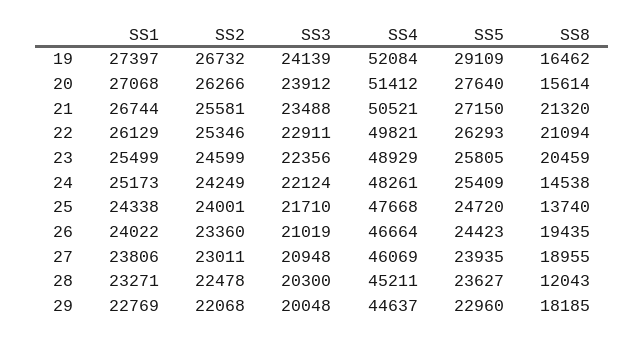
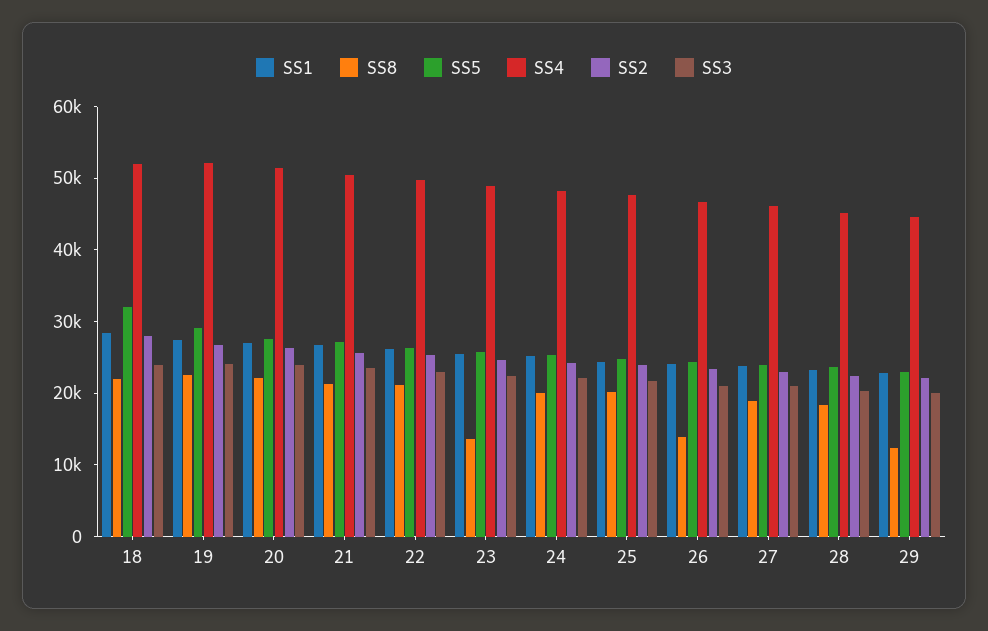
SS8, 19: 16462 -> 22000
SS8, 20: 15614 -> 22000
SS8, 23: 20459 -> 14000
SS8, 24: 14538 -> 20000
SS8, 25: 13740 -> 20000
SS8, 26: 19435 -> 14000
SS8, 28: 12043 -> 18000
SS8, 29: 18185 -> 12000
SS1, 18: none -> 28000
SS8, 18: none -> 22000
SS5, 18: none -> 32000
SS4, 18: none -> 52000
SS2, 18: none -> 28000
SS3, 18: none -> 24000

